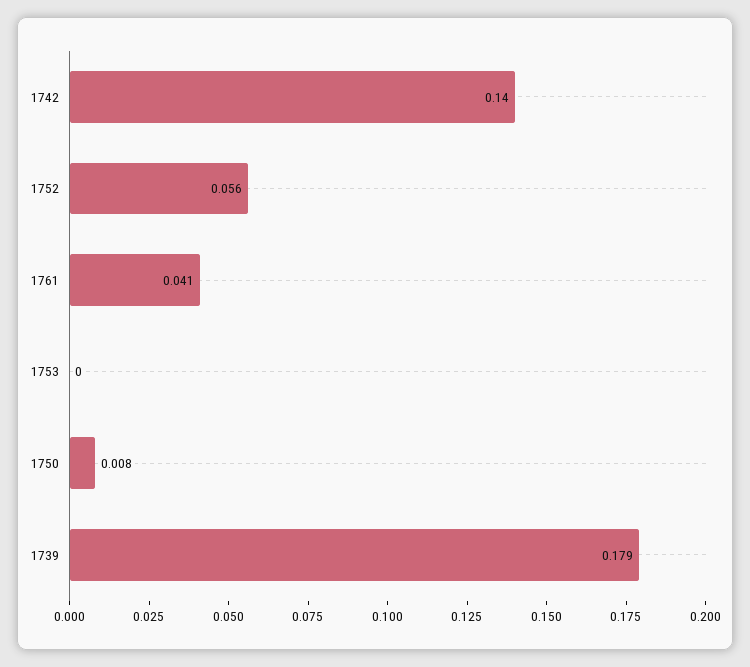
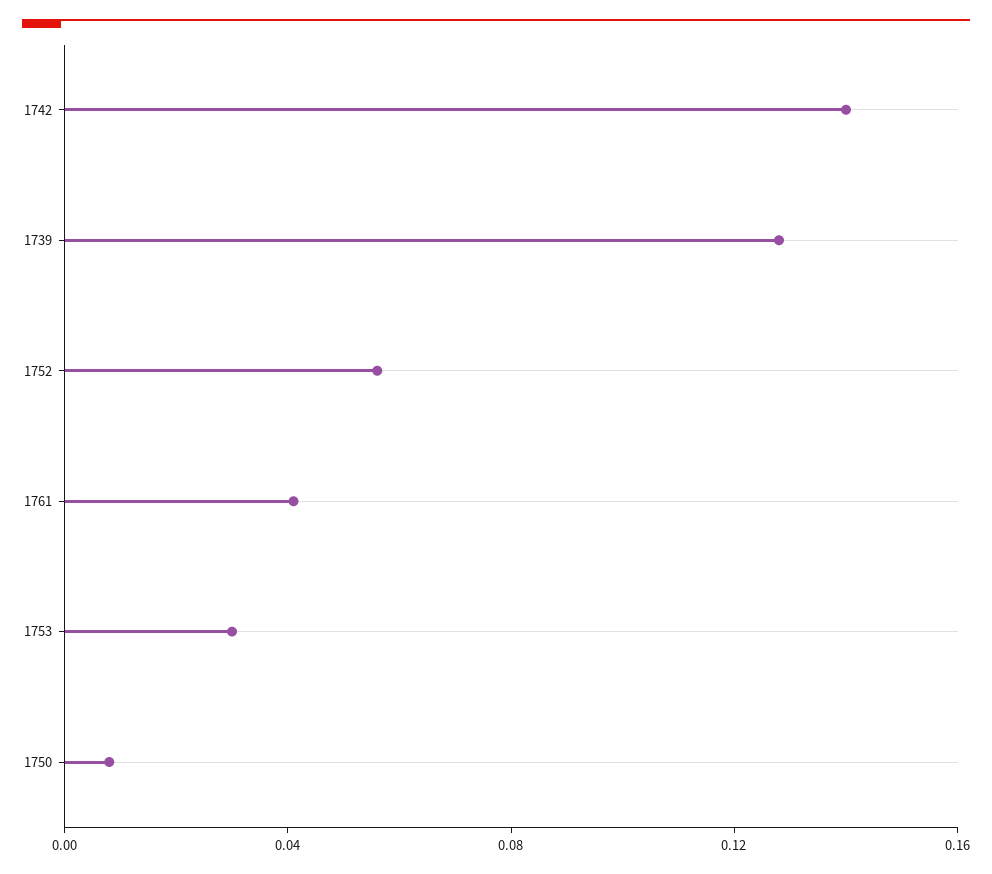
1753: 0 -> 0.03
1739: 0.179 -> 0.13

